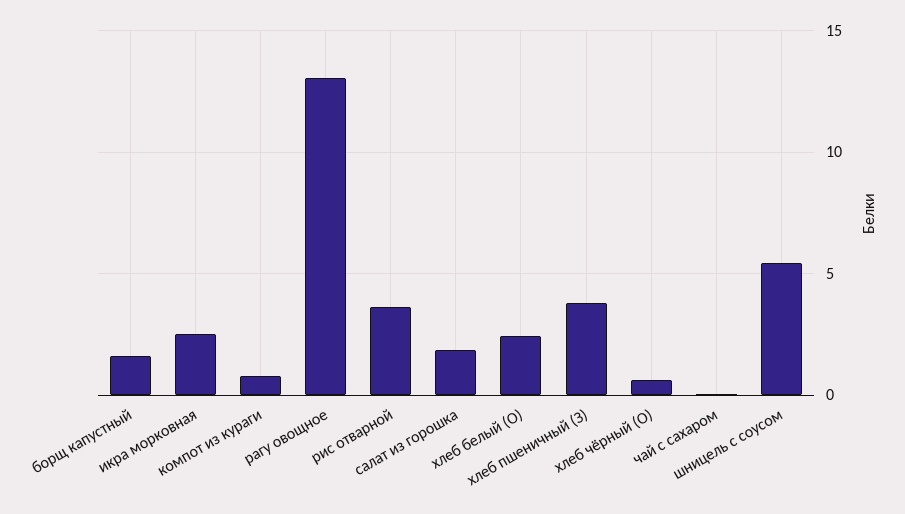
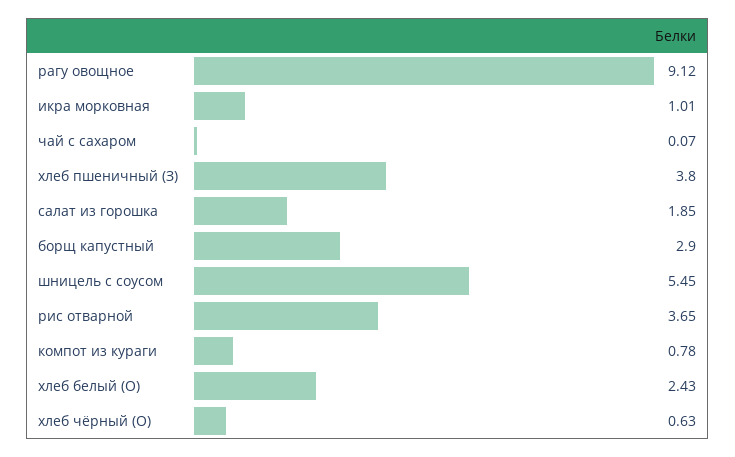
борщ капустный: 1.5 -> 2.9
икра морковная: 2.5 -> 1.01
рагу овощное: 13 -> 9.12

